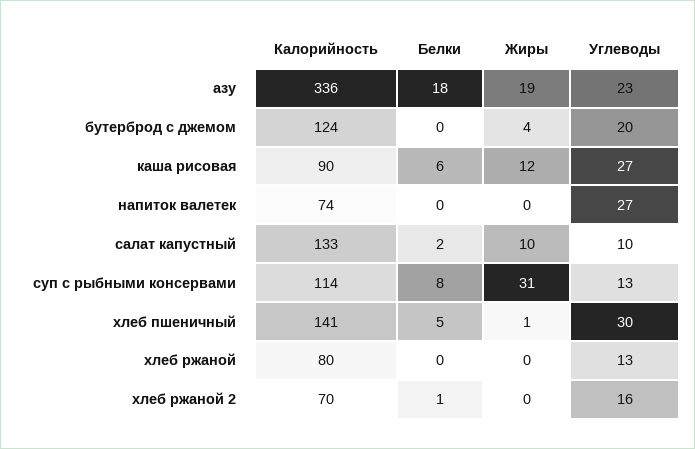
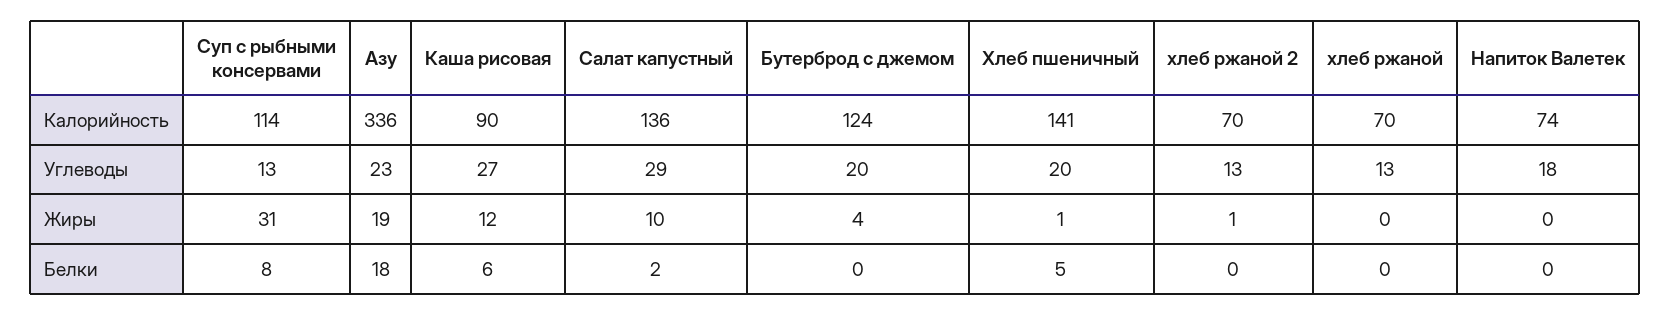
Углеводы, напиток валетек: 27 -> 18
Калорийность, салат капустный: 133 -> 136
Углеводы, салат капустный: 10 -> 29
Углеводы, хлеб пшеничный: 30 -> 20
Калорийность, хлеб ржаной: 80 -> 70
Белки, хлеб ржаной 2: 1 -> 0
Жиры, хлеб ржаной 2: 0 -> 1
Углеводы, хлеб ржаной 2: 16 -> 13

